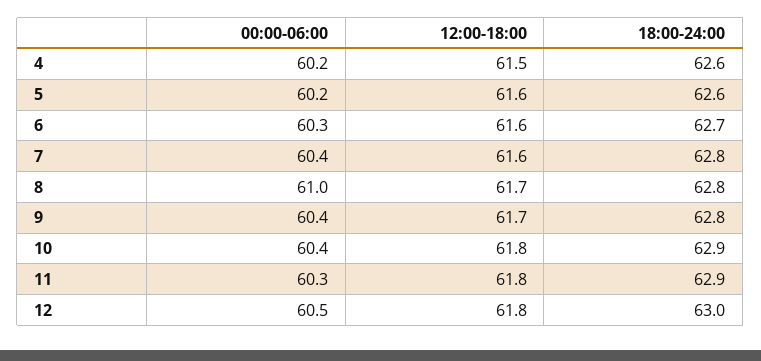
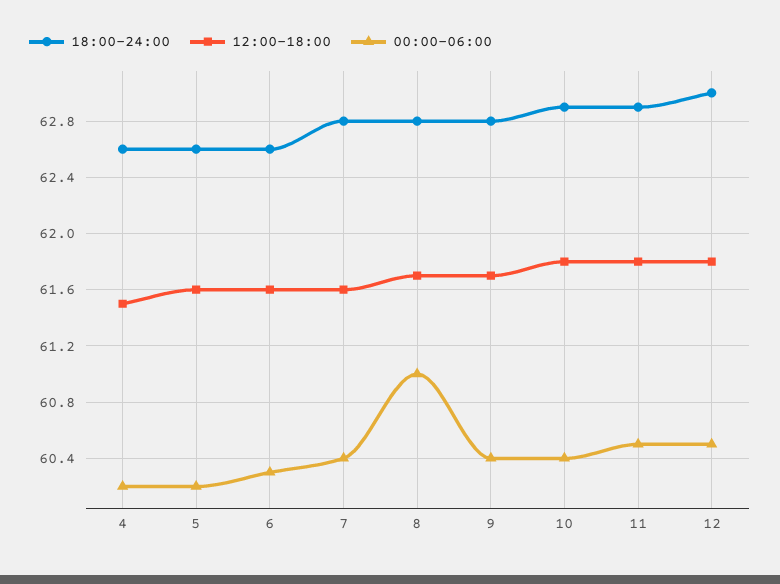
18:00-24:00, 6: 62.7 -> 62.6
00:00-06:00, 11: 60.3 -> 60.5

